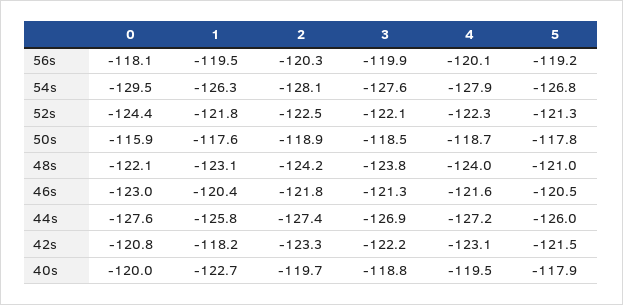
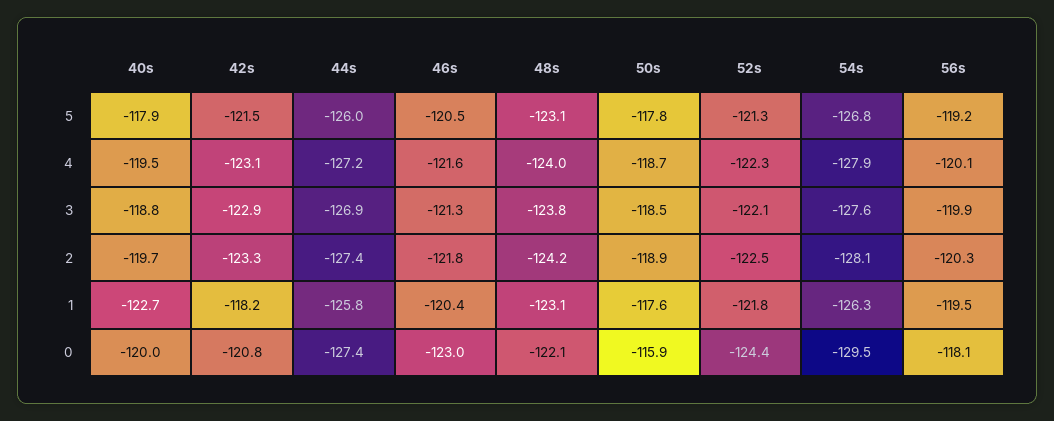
5, 48s: -121 -> -123.1
0, 44s: -127.6 -> -127.4
3, 42s: -122.2 -> -122.9

